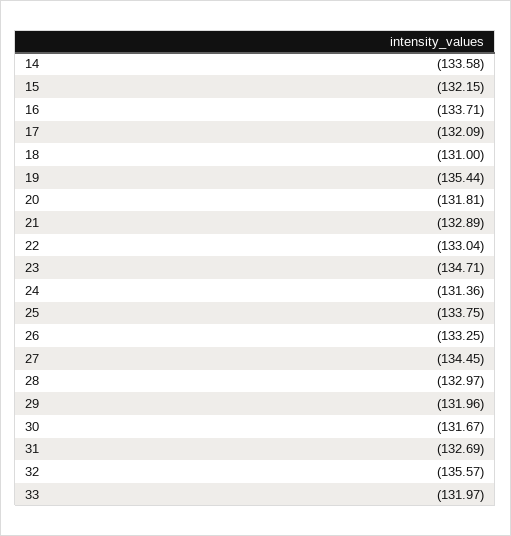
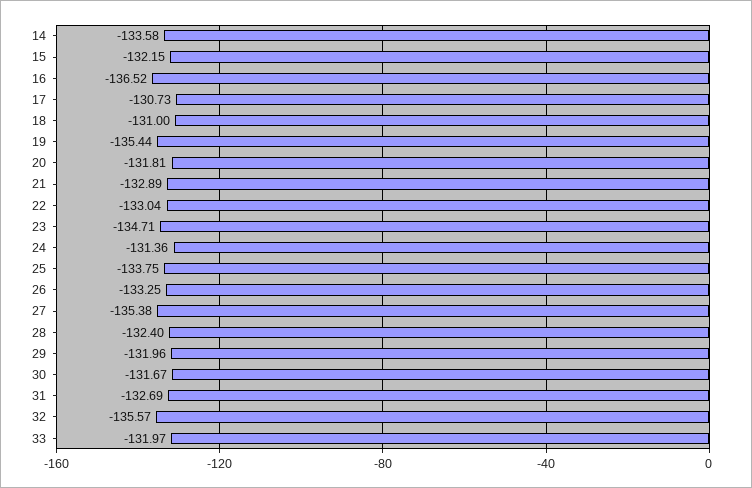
16: -133.71 -> -136.52
17: -132.09 -> -130.73
27: -134.45 -> -135.38
28: -132.97 -> -132.4

